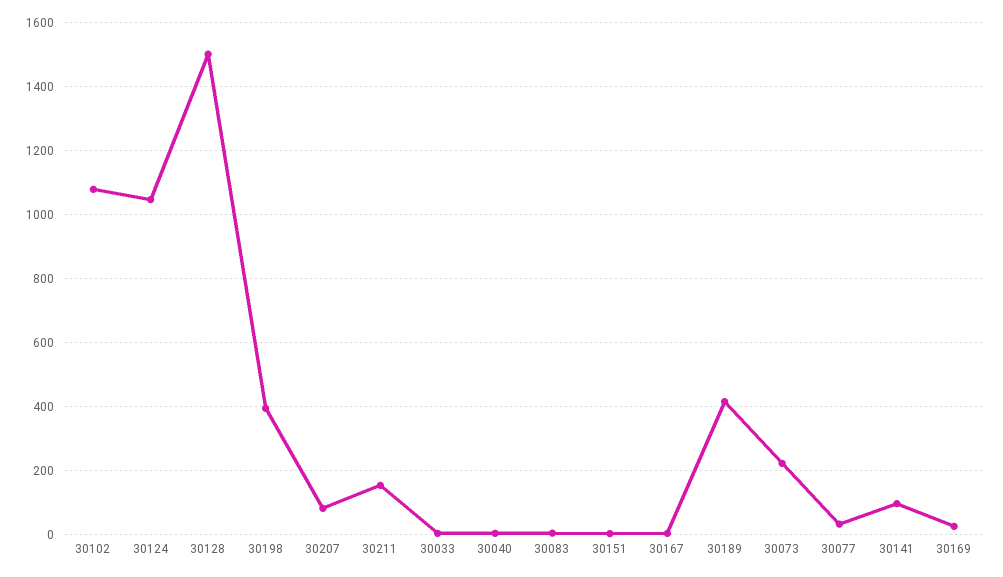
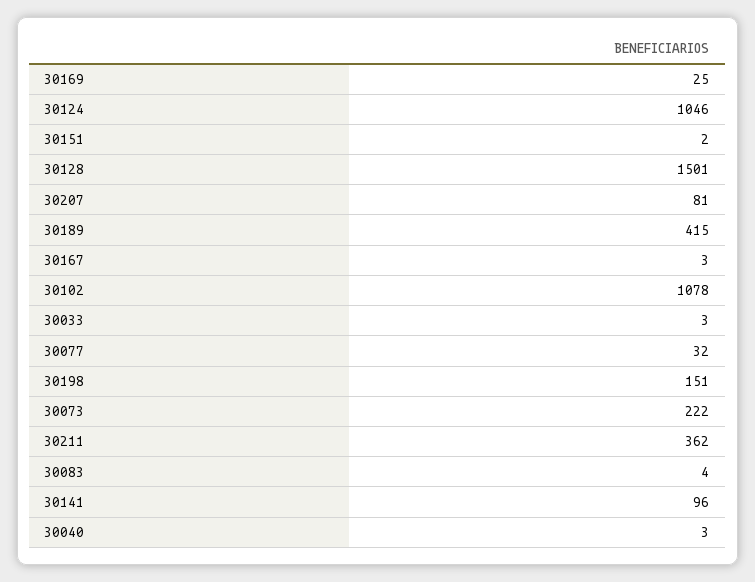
30198: 400 -> 151
30211: 160 -> 362

